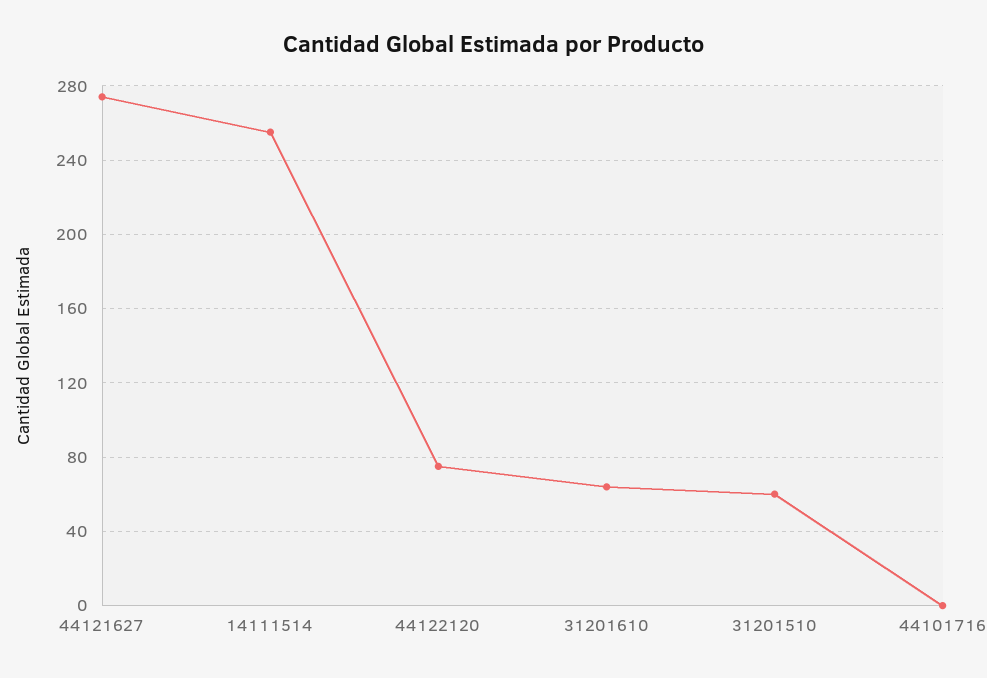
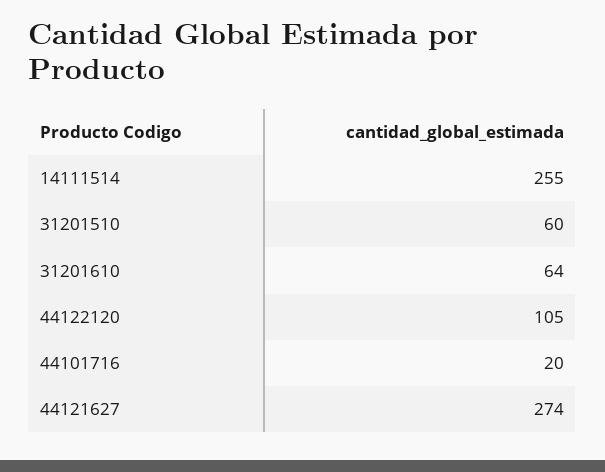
44122120: 75 -> 105
44101716: 0 -> 20

